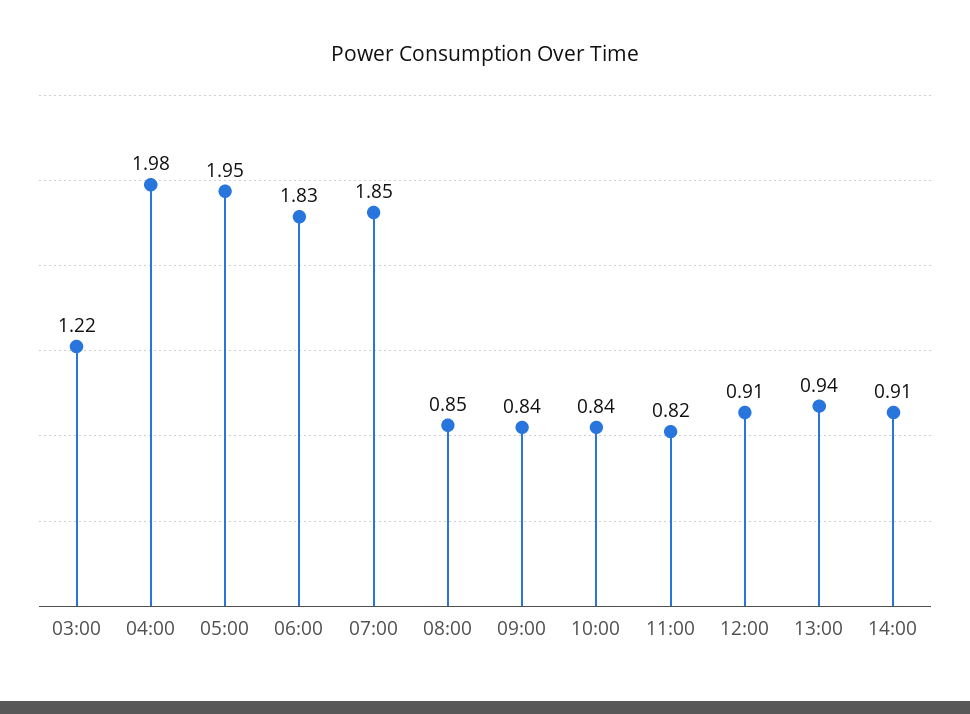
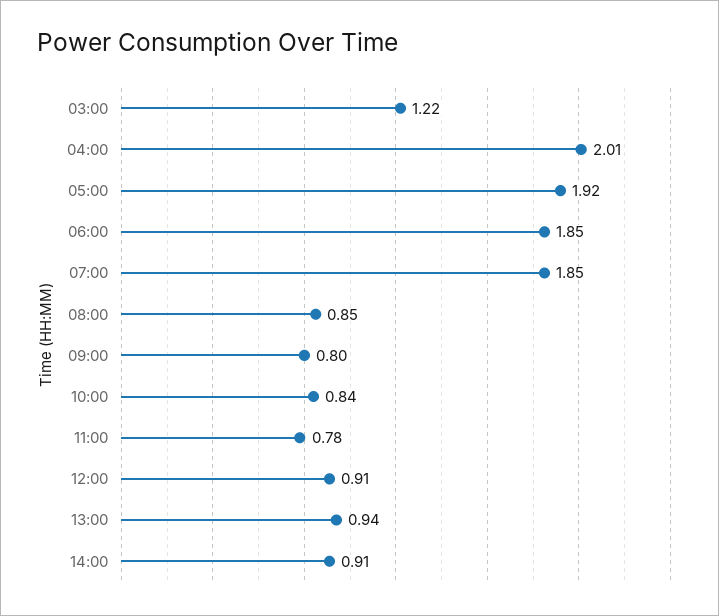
04:00: 1.98 -> 2.01
05:00: 1.95 -> 1.92
06:00: 1.83 -> 1.85
09:00: 0.84 -> 0.8
11:00: 0.82 -> 0.78

